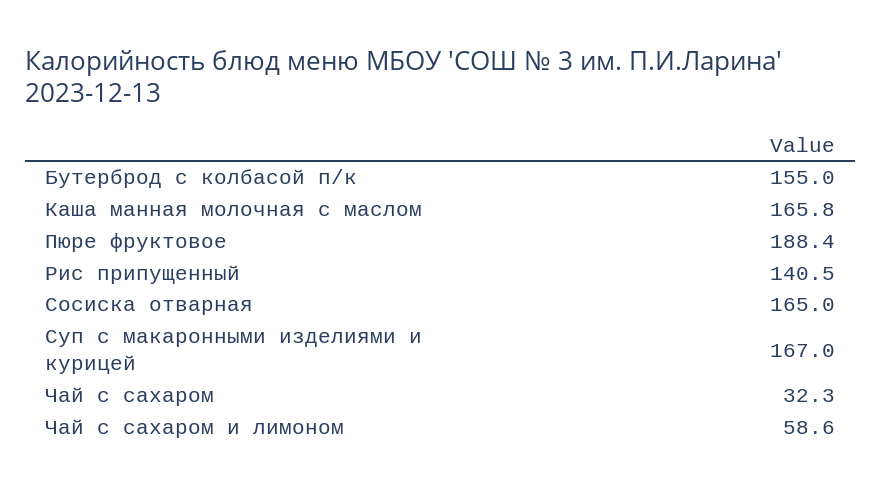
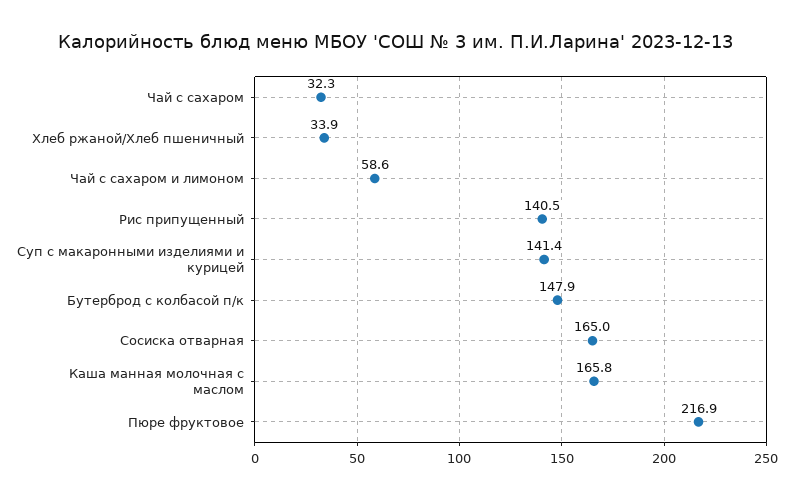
Бутерброд с колбасой п/к: 155 -> 147.9
Пюре фруктовое: 188.4 -> 216.9
Суп с макаронными изделиями и курицей: 167 -> 141.4
Хлеб ржаной/Хлеб пшеничный: none -> 33.9

